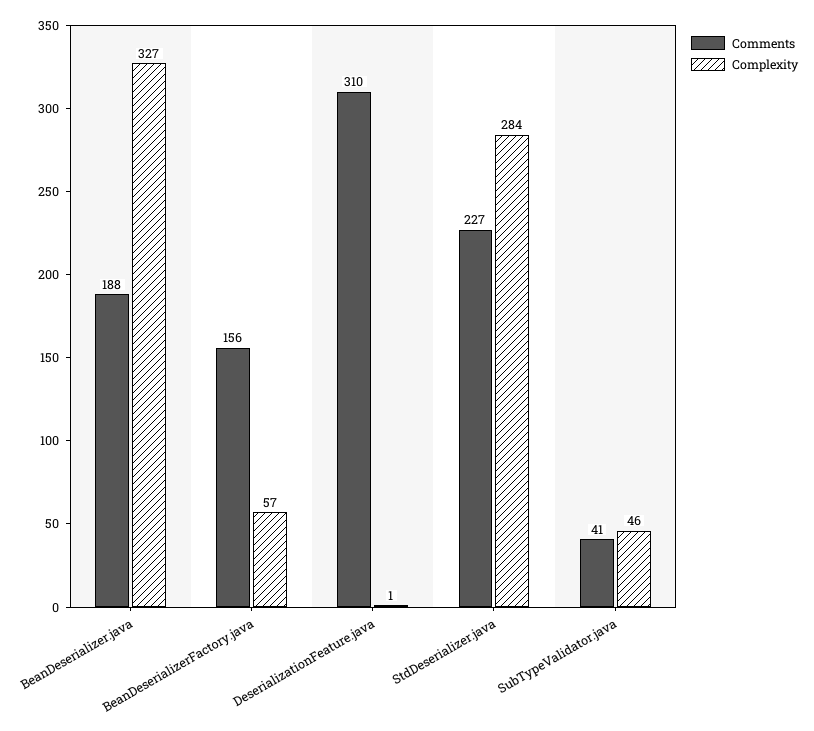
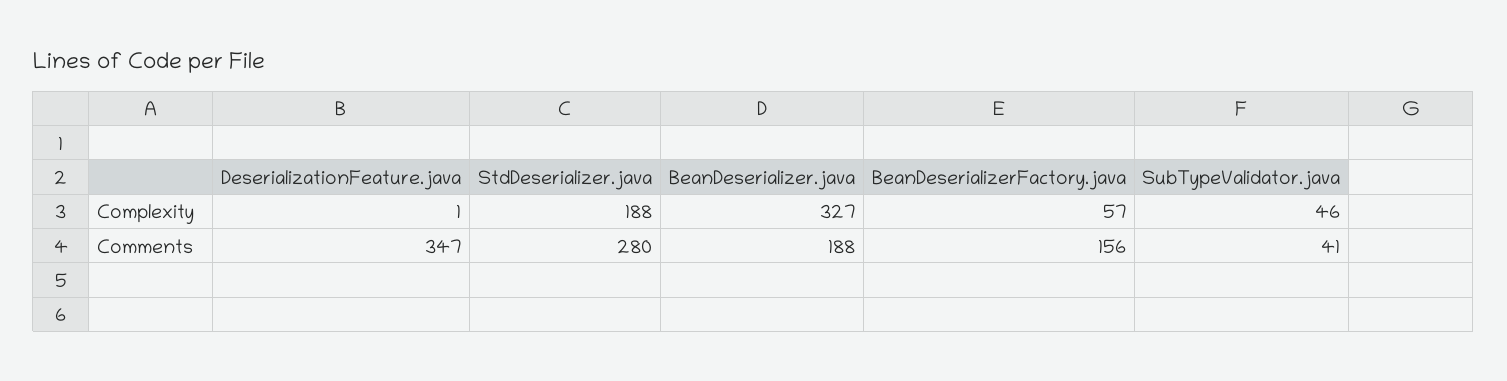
Comments, DeserializationFeature.java: 310 -> 347
Comments, StdDeserializer.java: 227 -> 280
Complexity, StdDeserializer.java: 284 -> 188

